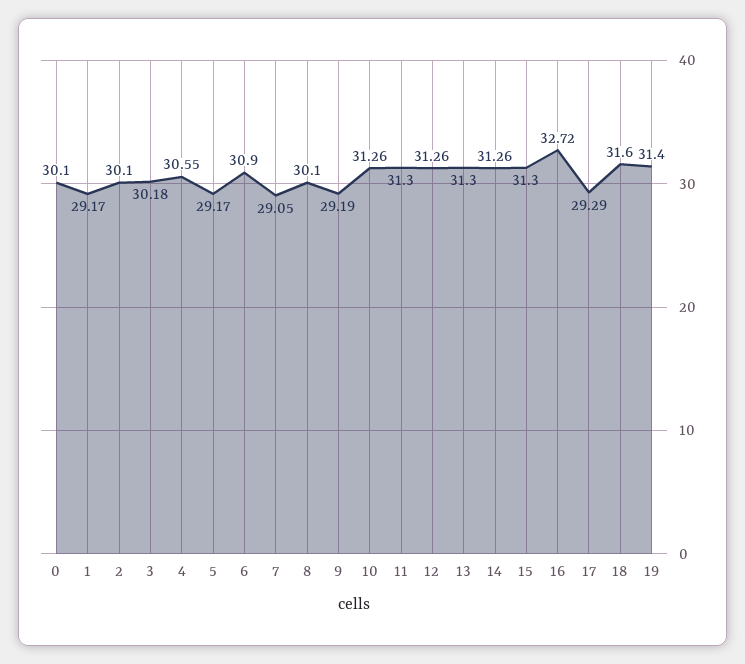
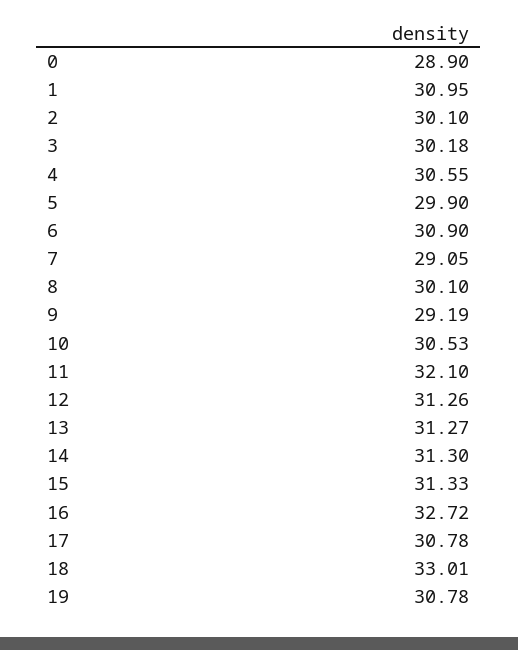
0: 30.1 -> 28.9
1: 29.17 -> 30.95
5: 29.17 -> 29.9
10: 31.26 -> 30.53
11: 31.3 -> 32.1
13: 31.3 -> 31.27
14: 31.26 -> 31.3
15: 31.3 -> 31.33
17: 29.29 -> 30.78
18: 31.6 -> 33.01
19: 31.4 -> 30.78

